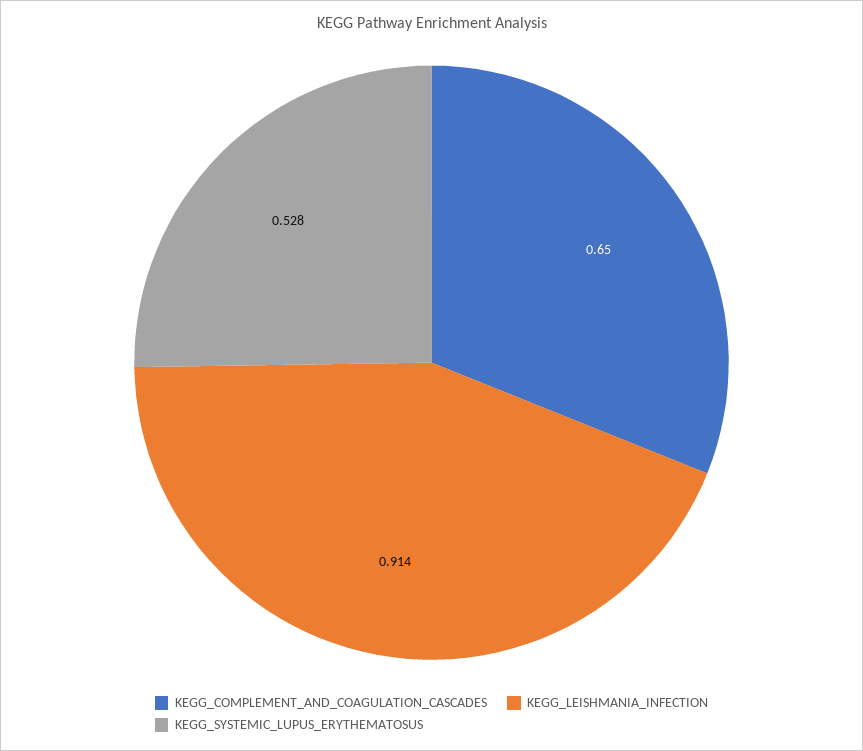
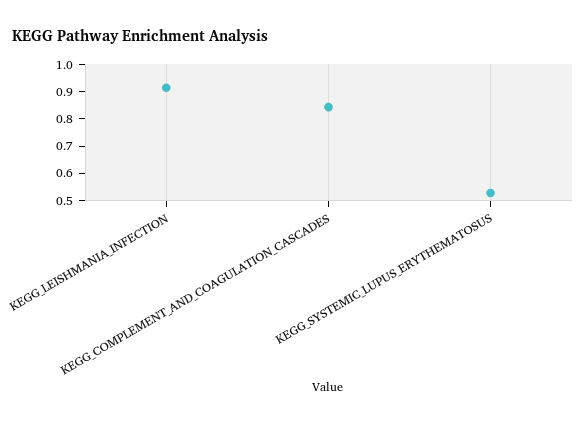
KEGG_COMPLEMENT_AND_COAGULATION_CASCADES: 0.65 -> 0.85

